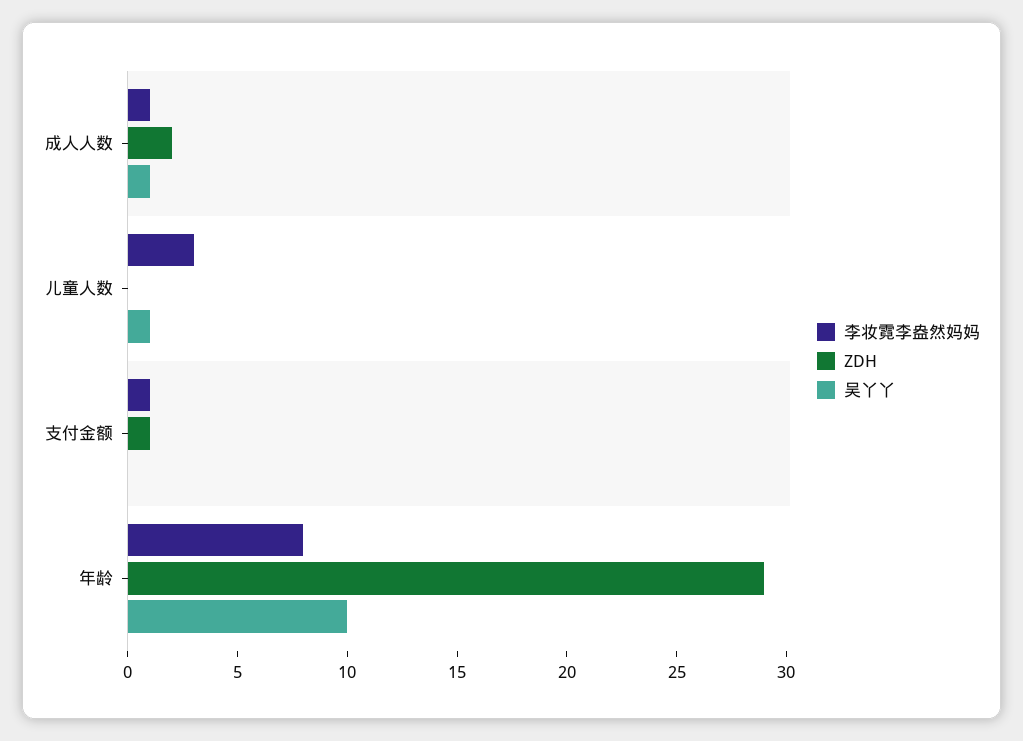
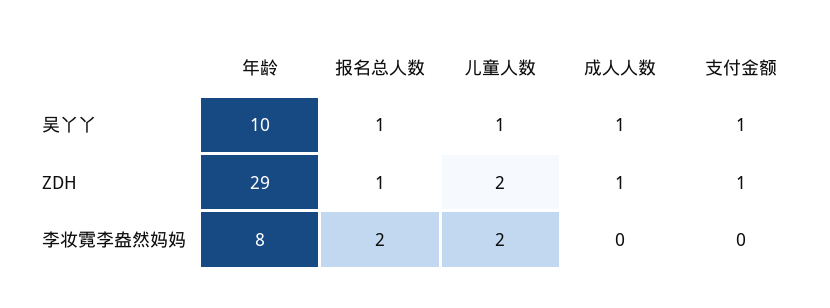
李妆霓李盎然妈妈, 成人人数: 1 -> 0
ZDH, 成人人数: 2 -> 1
李妆霓李盎然妈妈, 儿童人数: 3 -> 2
ZDH, 儿童人数: 0 -> 2
李妆霓李盎然妈妈, 支付金额: 1 -> 0
吴丫丫, 支付金额: 0 -> 1
吴丫丫, 报名总人数: none -> 1
ZDH, 报名总人数: none -> 1
李妆霓李盎然妈妈, 报名总人数: none -> 2

